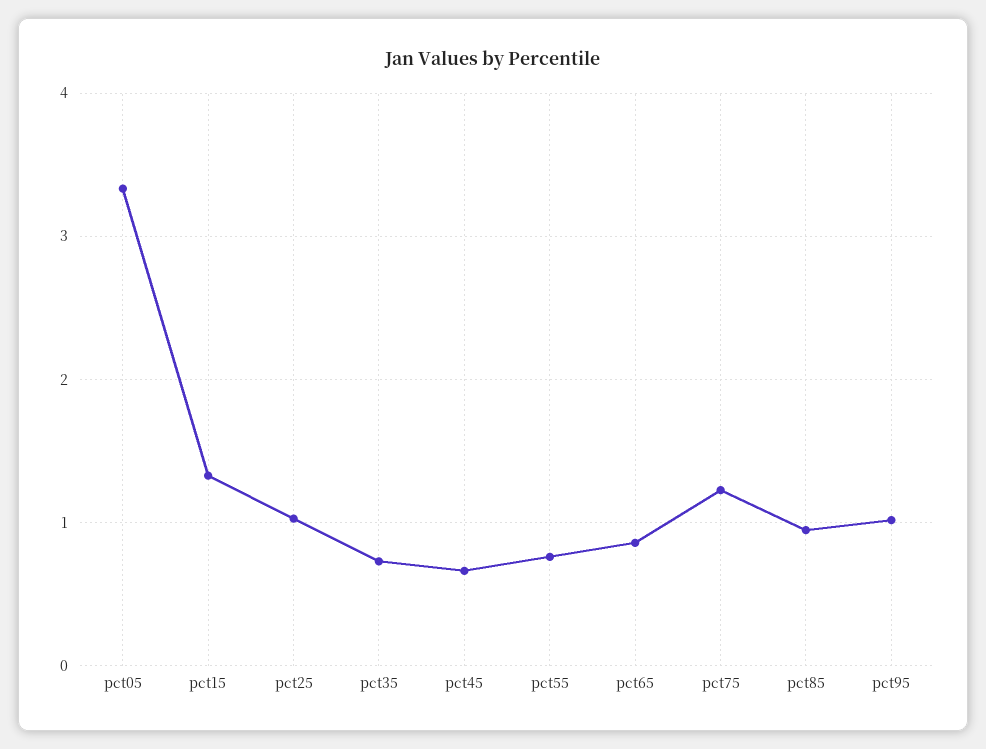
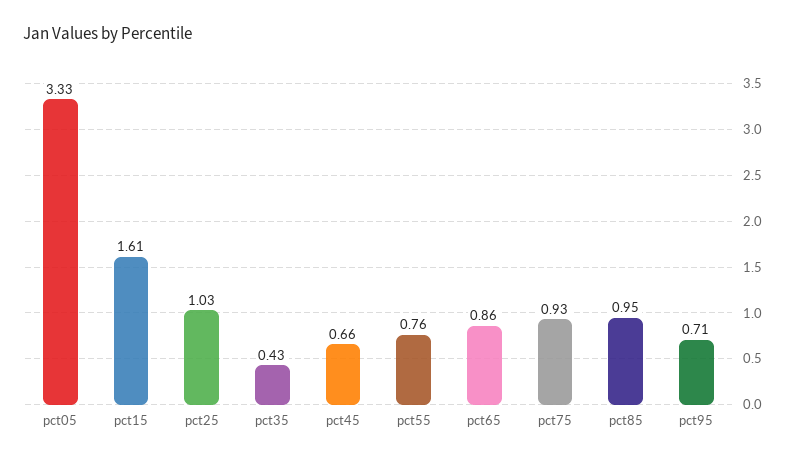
pct15: 1.3 -> 1.61
pct35: 0.7 -> 0.43
pct75: 1.2 -> 0.93
pct95: 1 -> 0.71

